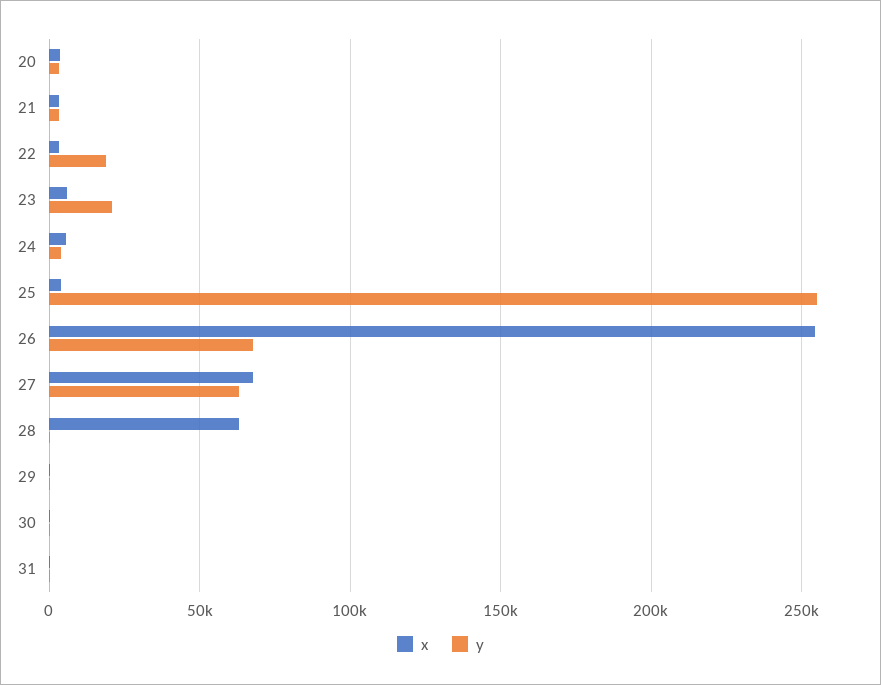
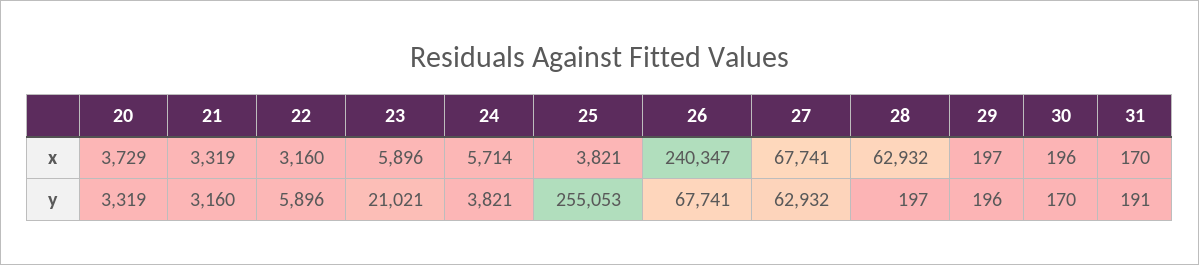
y, 22: 20000 -> 5896
x, 26: 255000 -> 240347

